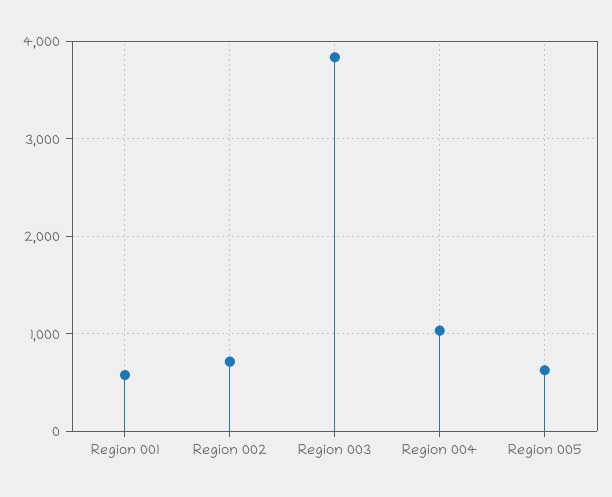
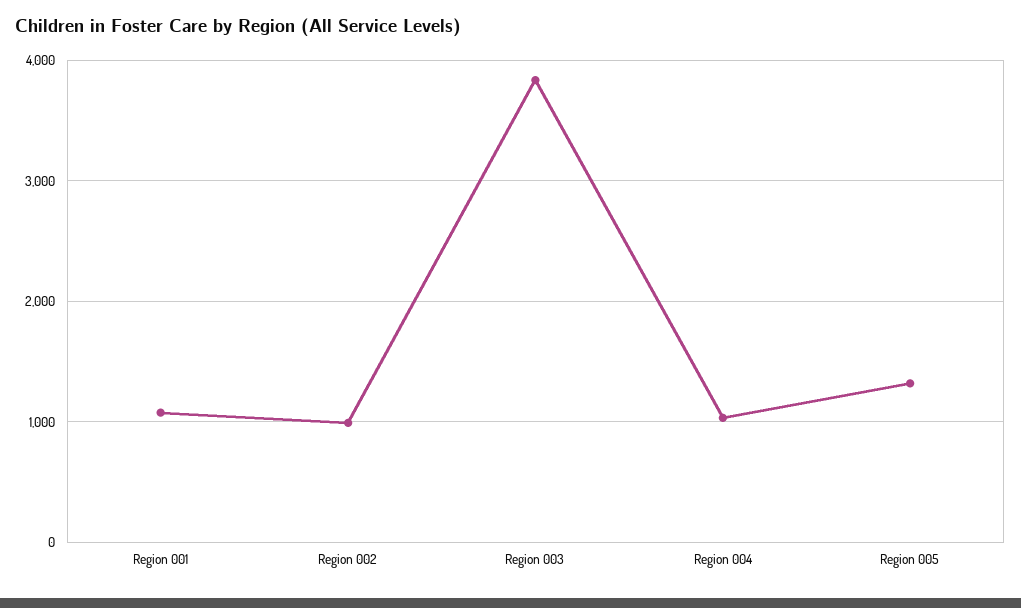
Region 001: 600 -> 1100
Region 002: 700 -> 1000
Region 005: 600 -> 1300

